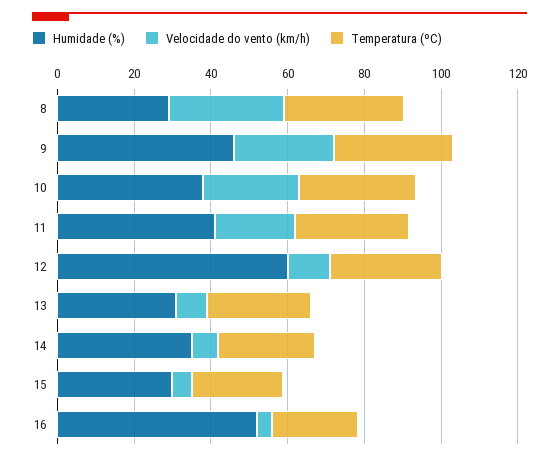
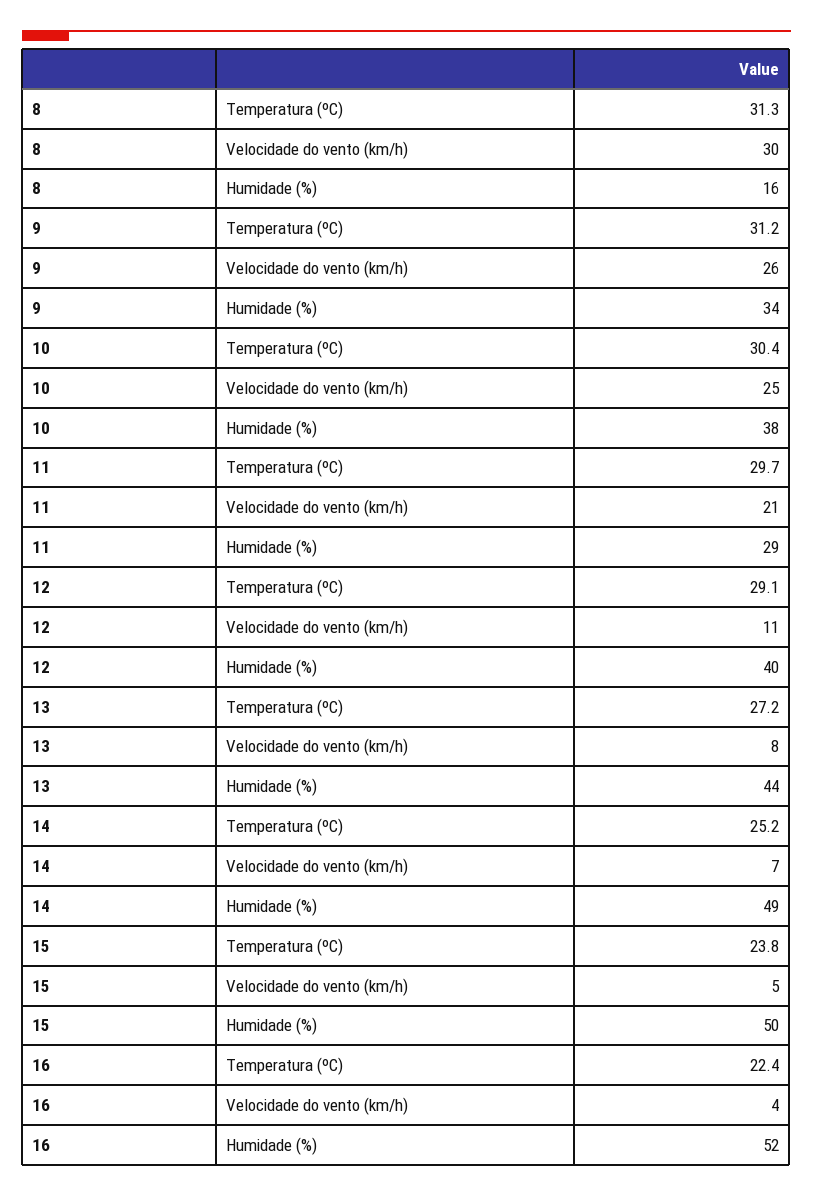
Humidade (%), 8: 30 -> 16
Humidade (%), 9: 45 -> 34
Humidade (%), 11: 40 -> 29
Humidade (%), 12: 60 -> 40
Humidade (%), 13: 30 -> 44
Humidade (%), 14: 35 -> 49
Humidade (%), 15: 30 -> 50

